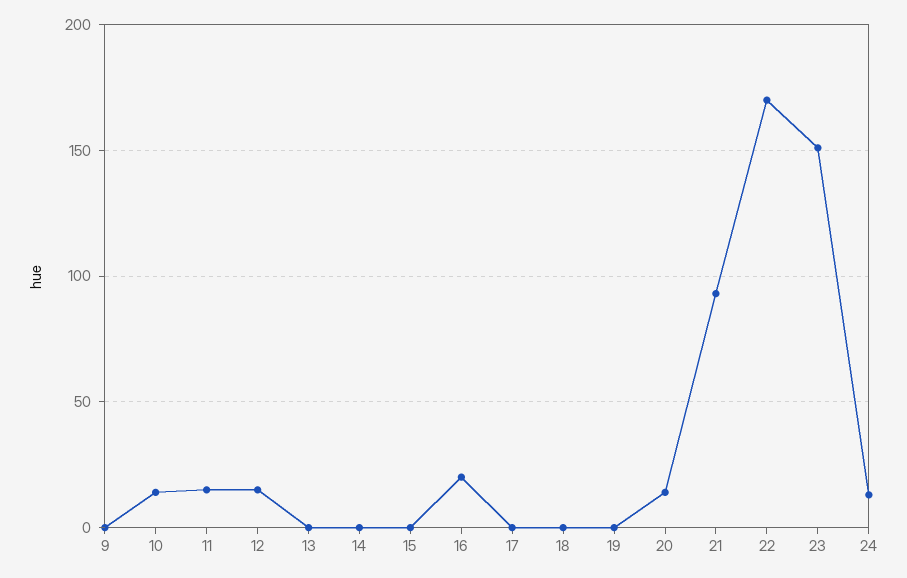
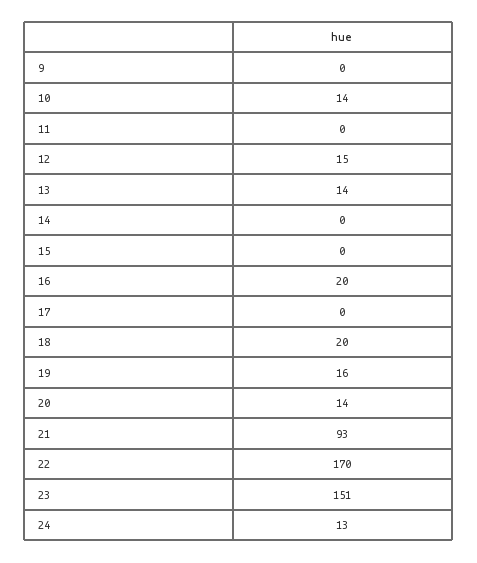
11: 15 -> 0
13: 0 -> 14
18: 0 -> 20
19: 0 -> 16

